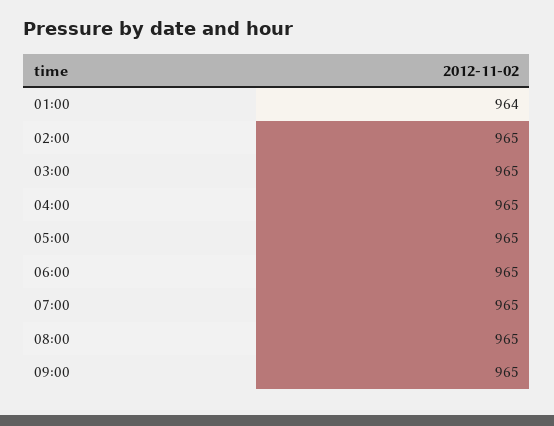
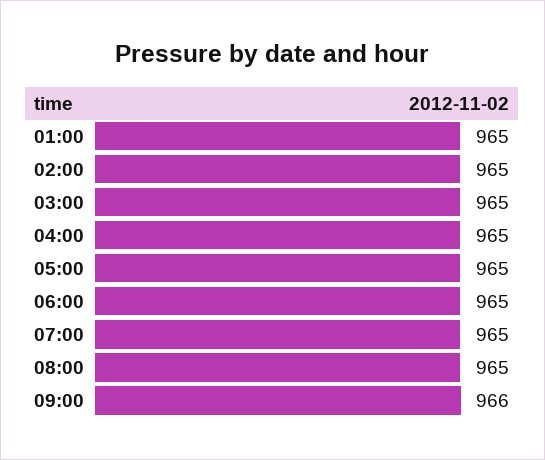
01:00: 964 -> 965
09:00: 965 -> 966

